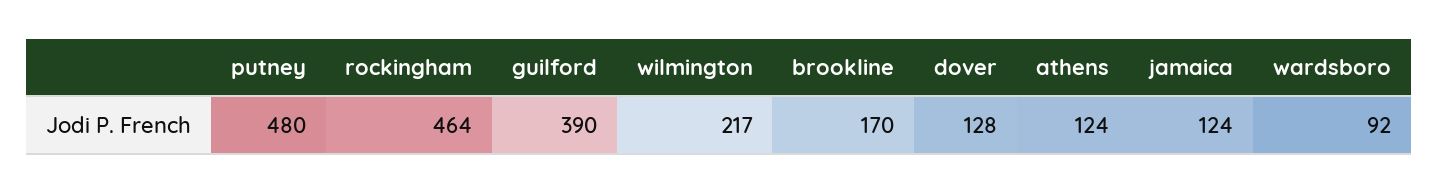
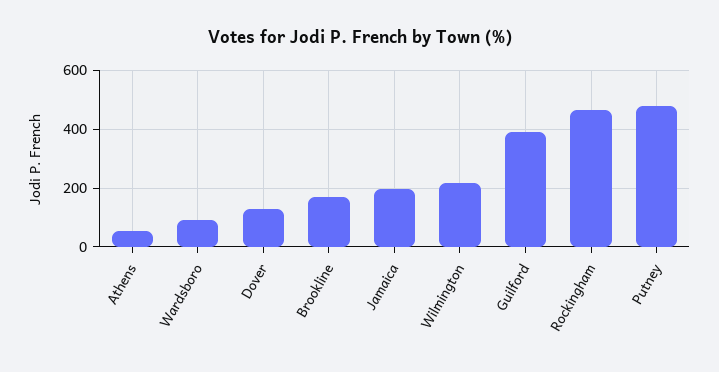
athens: 124 -> 50
jamaica: 124 -> 200

